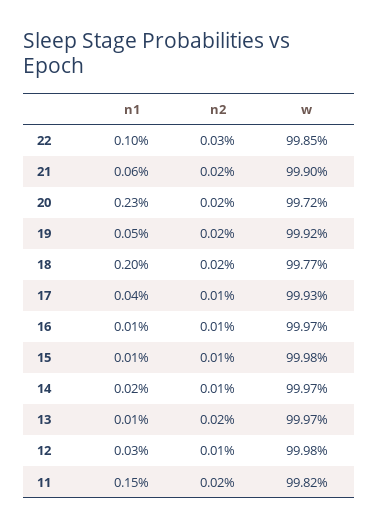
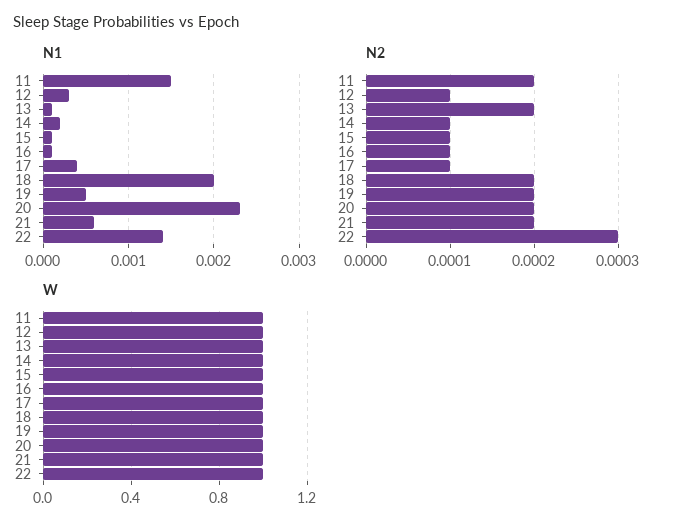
n1, 22: 0.001 -> 0.0014

